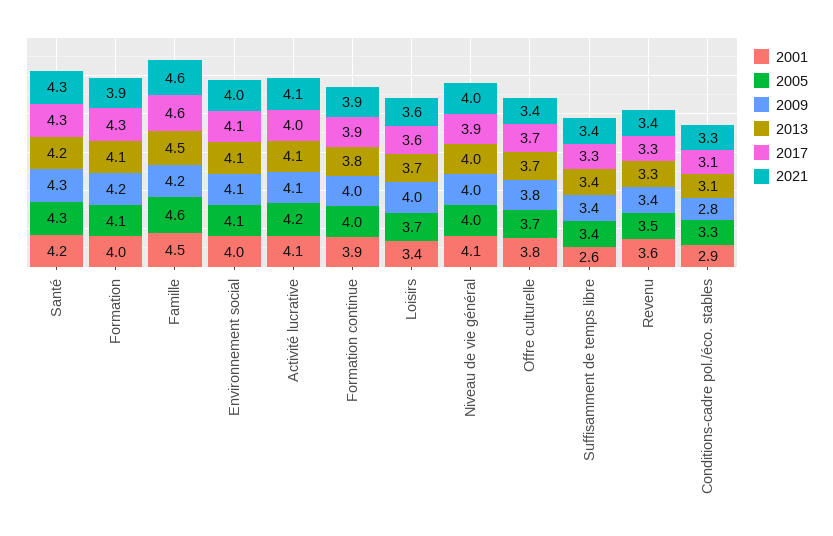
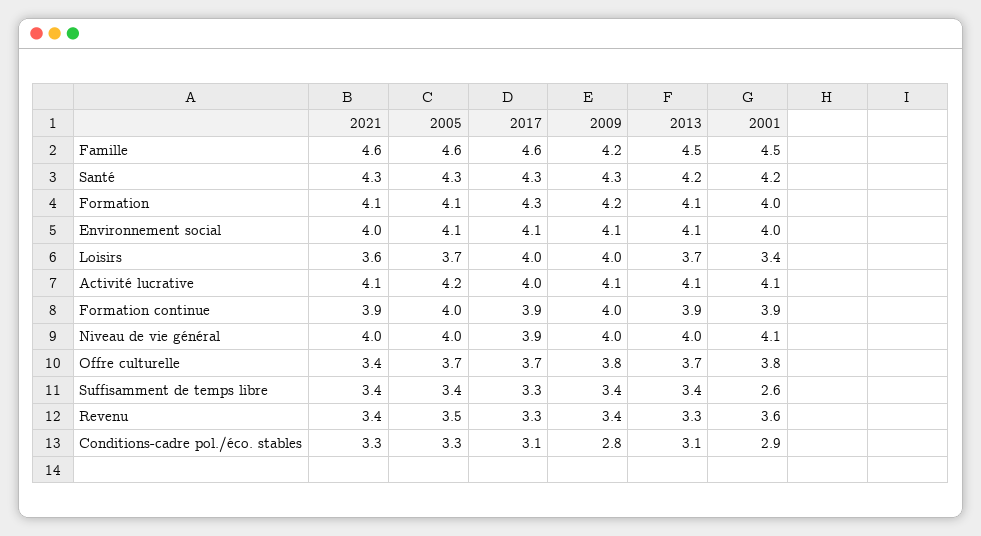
2021, Formation: 3.9 -> 4.1
2013, Formation continue: 3.8 -> 3.9
2017, Loisirs: 3.6 -> 4

